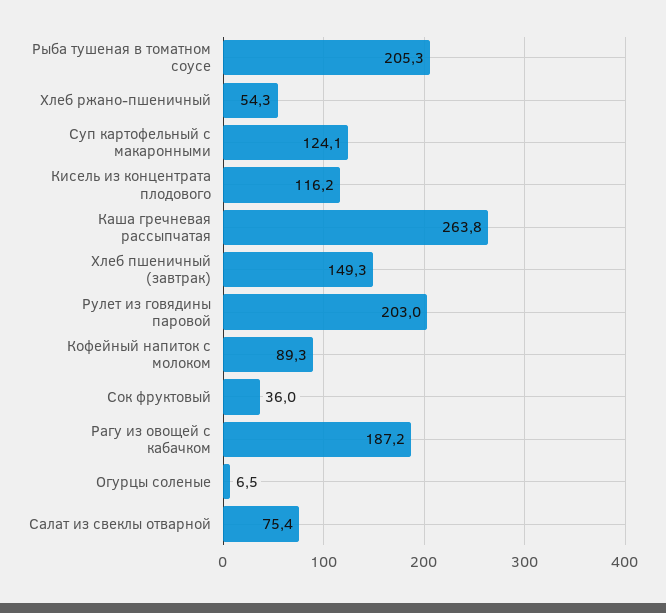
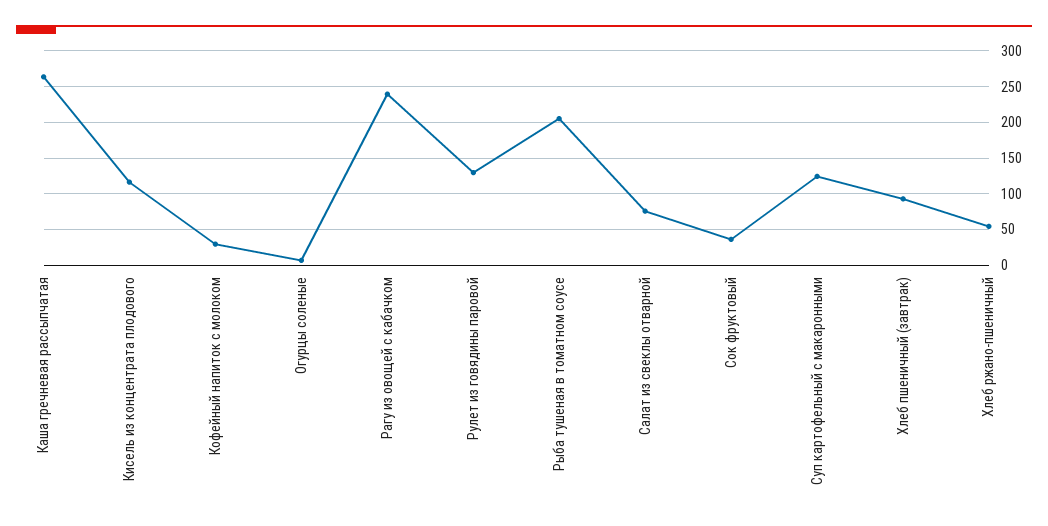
Хлеб пшеничный (завтрак): 149.3 -> 90
Рулет из говядины паровой: 203 -> 130
Кофейный напиток с молоком: 89.3 -> 30
Рагу из овощей с кабачком: 187.2 -> 240

